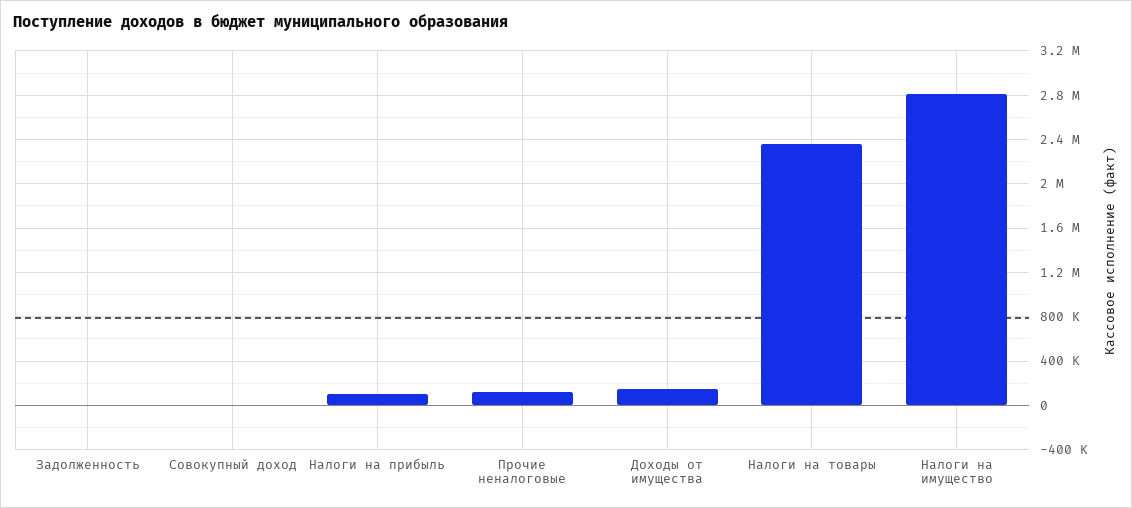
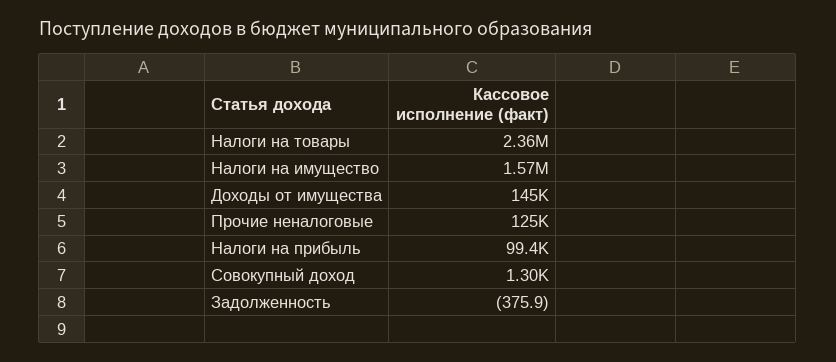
Налоги на имущество: 2800000 -> 1570000

